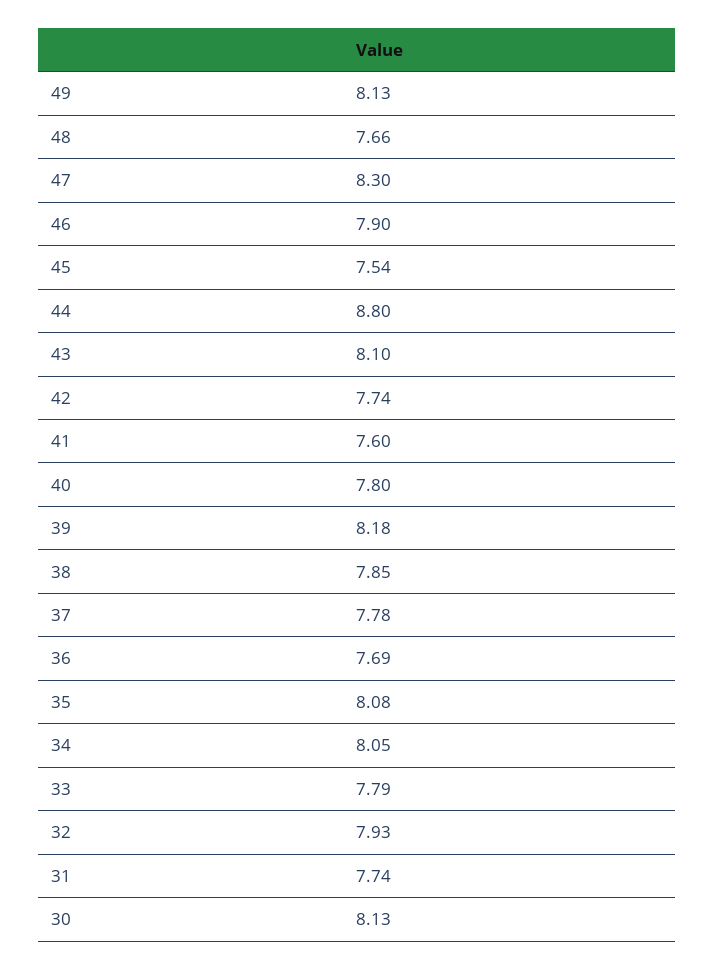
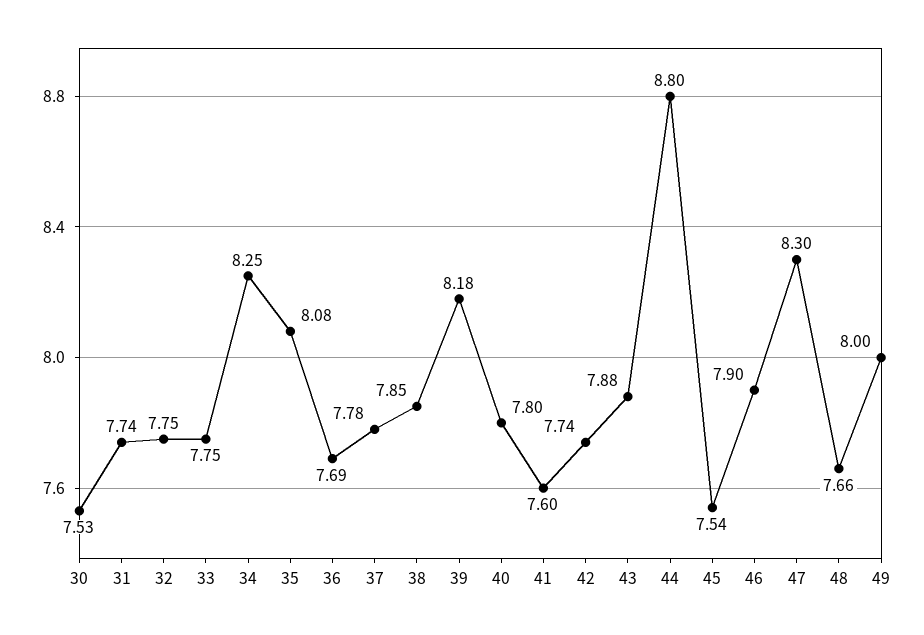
49: 8.13 -> 8
43: 8.1 -> 7.88
34: 8.05 -> 8.25
33: 7.79 -> 7.75
32: 7.93 -> 7.75
30: 8.13 -> 7.53

